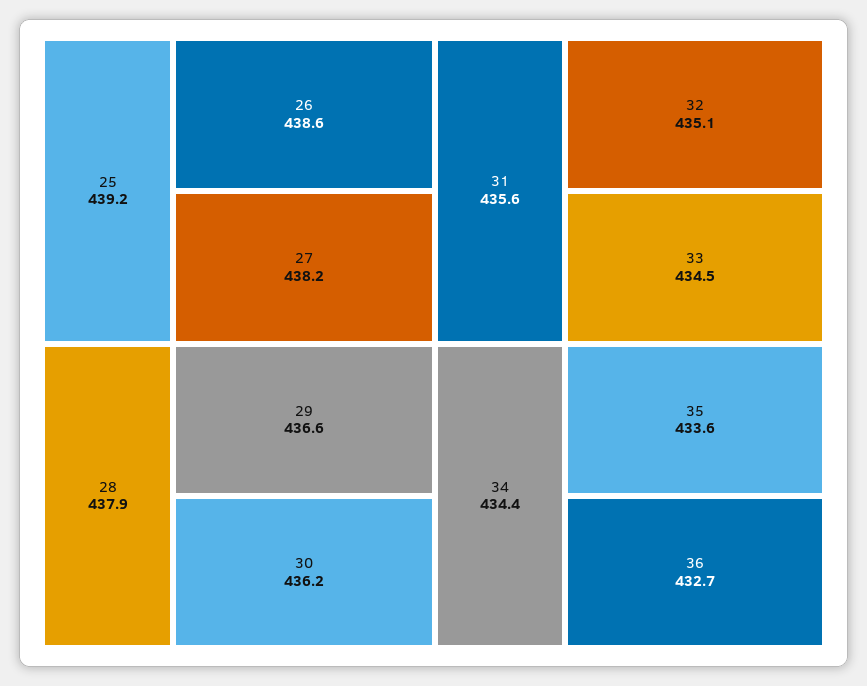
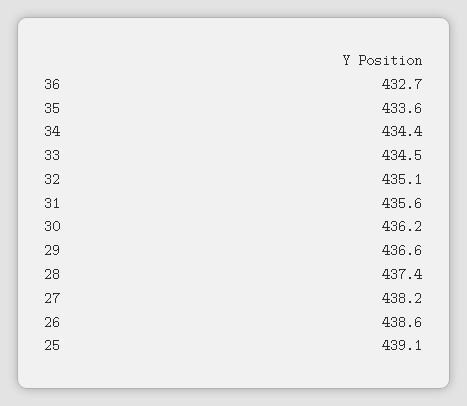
25: 439.2 -> 439.1
28: 437.9 -> 437.4

